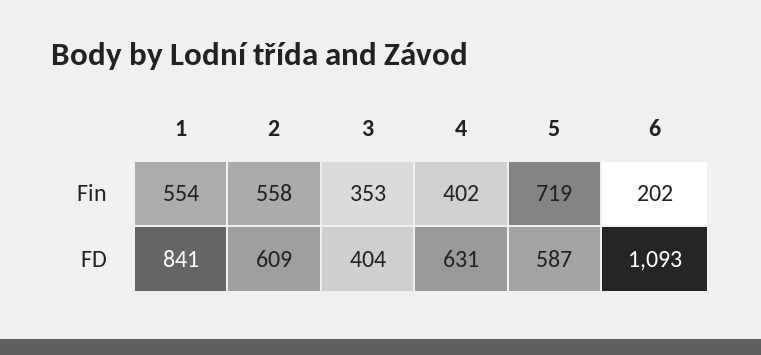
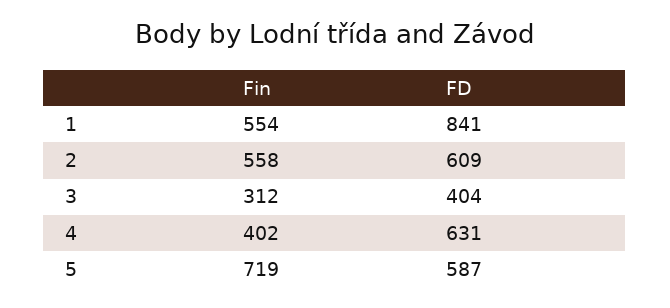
3, Fin: 353 -> 312
6, Fin: 202 -> none
6, FD: 1093 -> none

